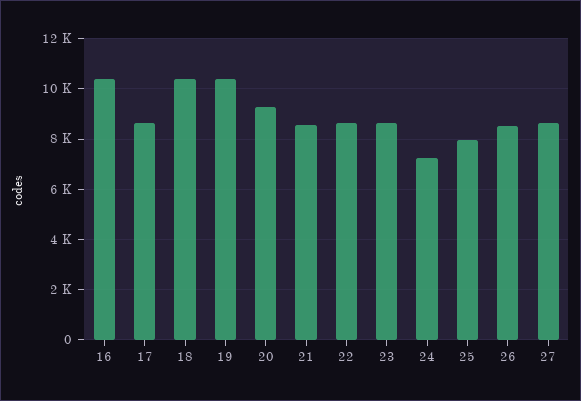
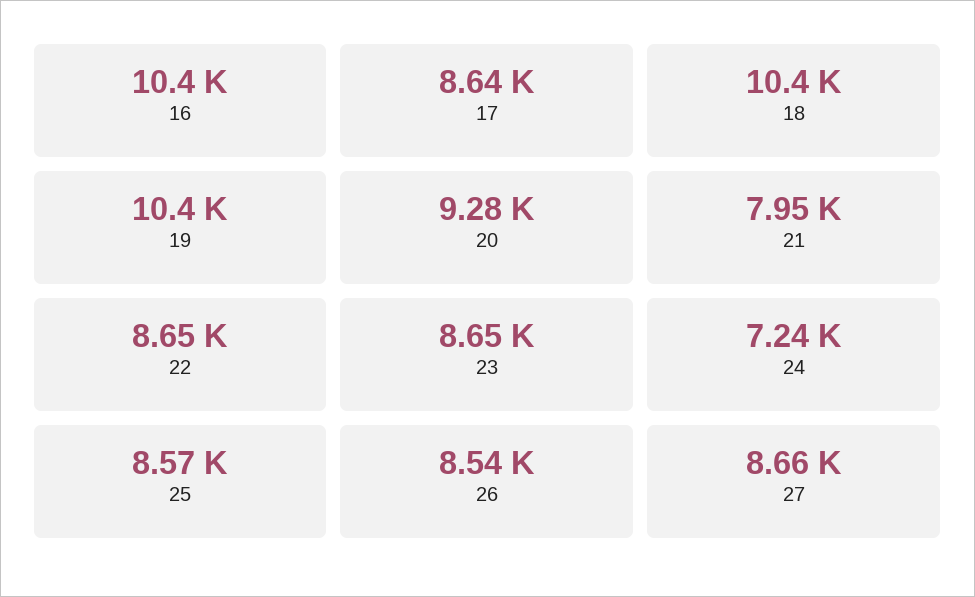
21: 8500 -> 7950
25: 8000 -> 8570

